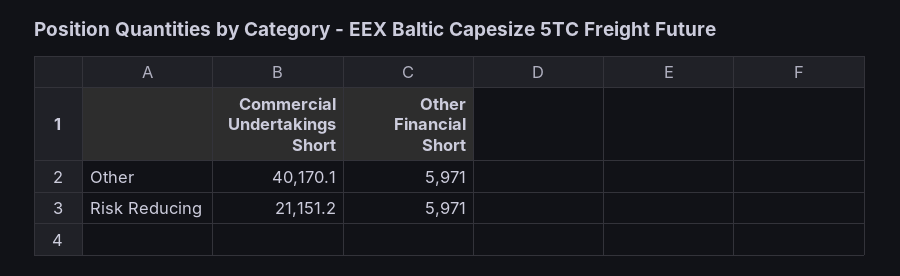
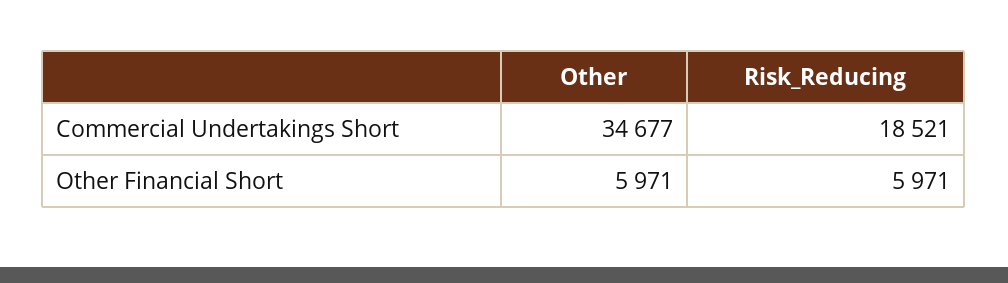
Commercial Undertakings Short, Other: 40170.1 -> 34677
Commercial Undertakings Short, Risk Reducing: 21151.2 -> 18521

